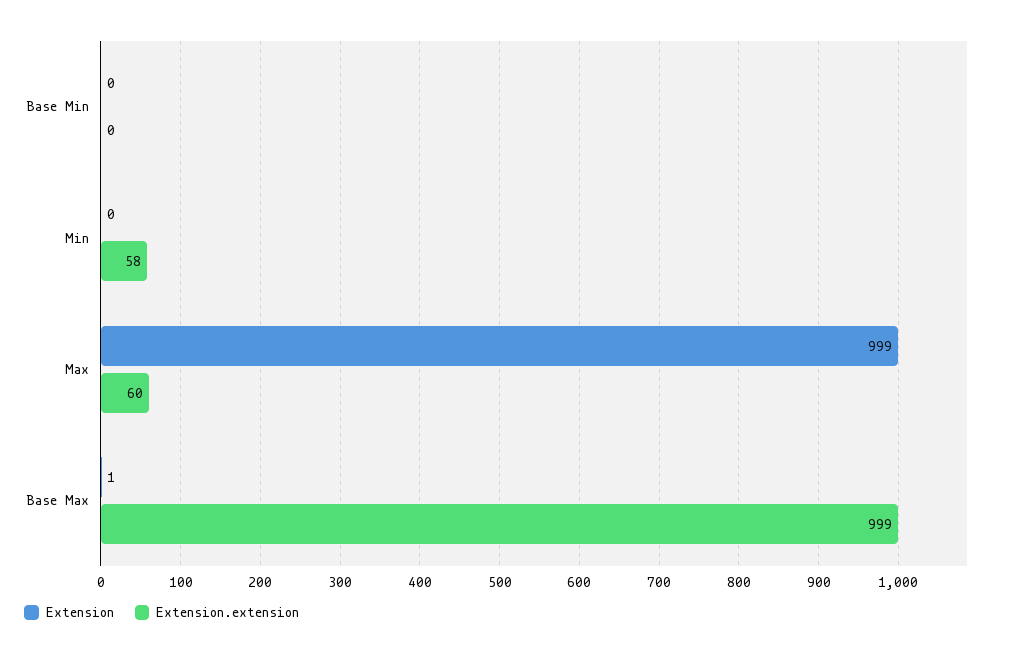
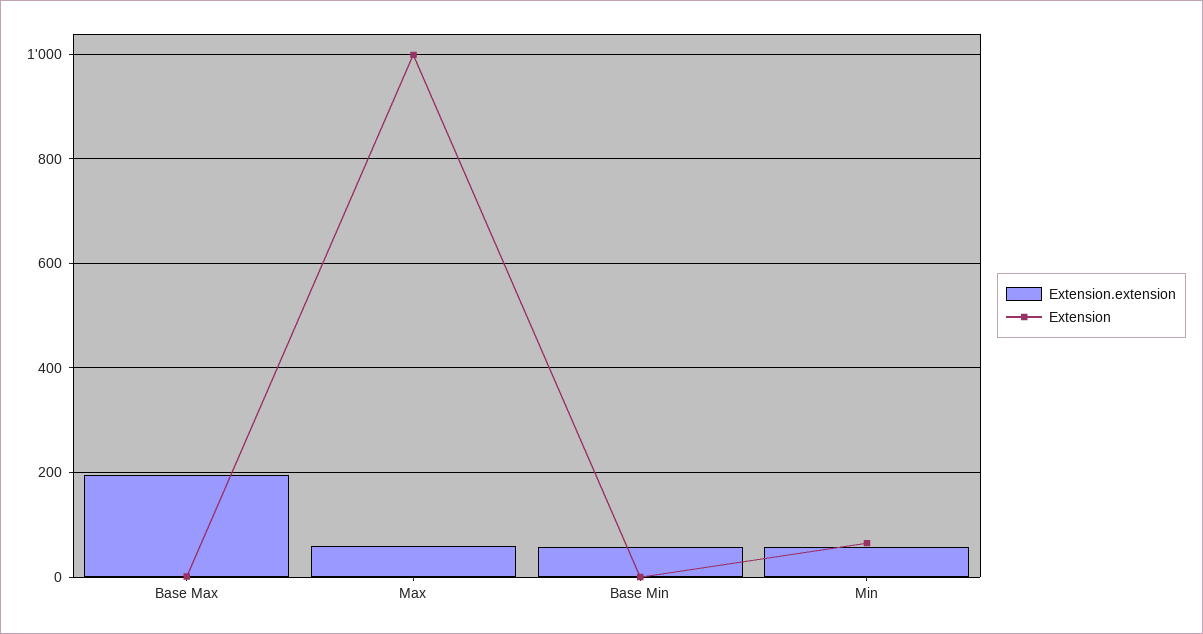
Extension.extension, Base Min: 0 -> 60
Extension, Min: 0 -> 60
Extension.extension, Base Max: 999 -> 200

